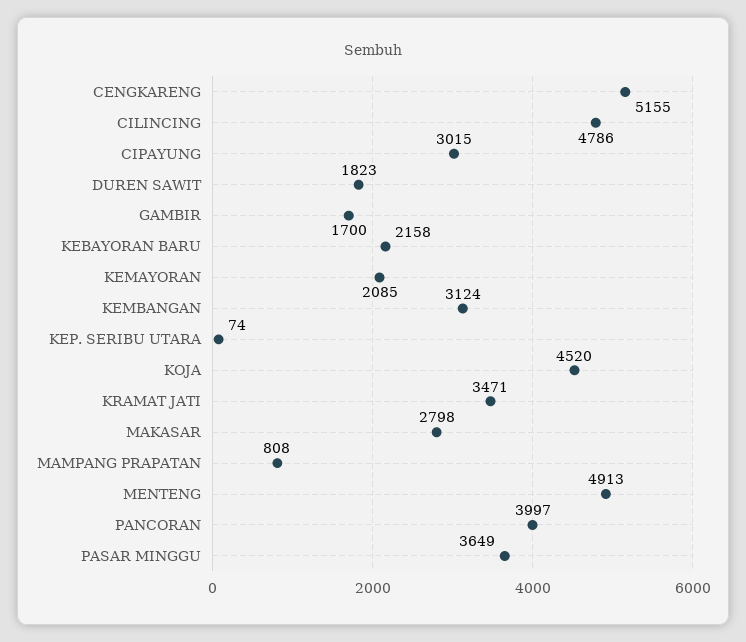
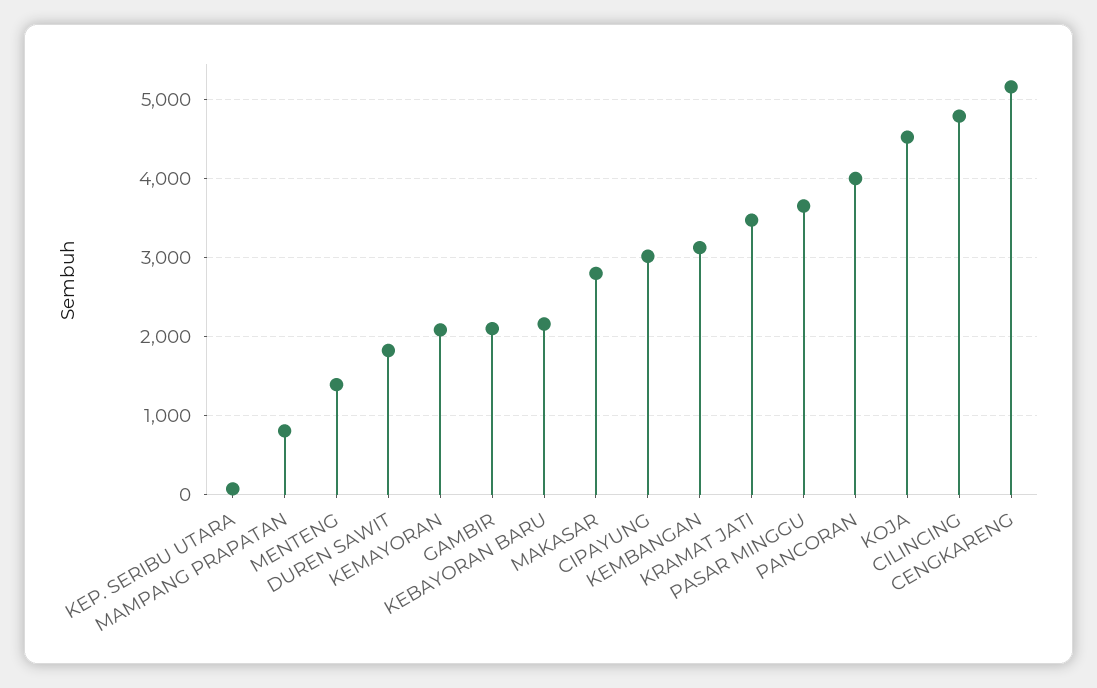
GAMBIR: 1700 -> 2100
MENTENG: 4913 -> 1400

